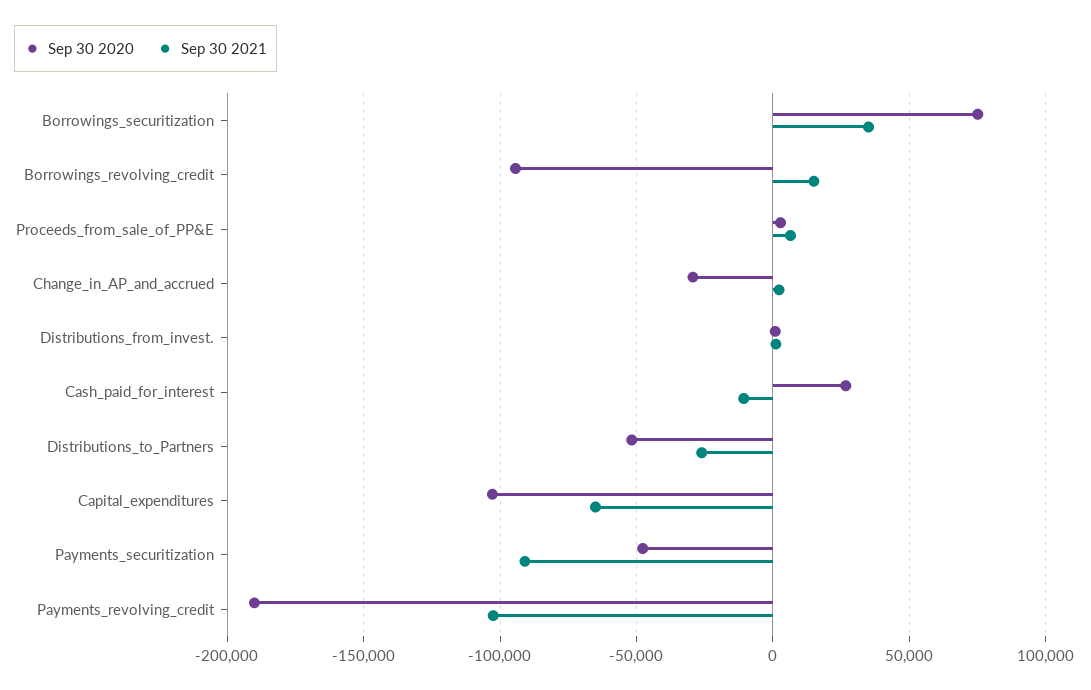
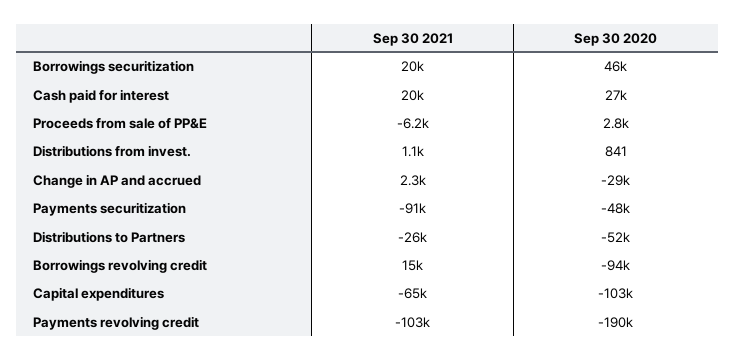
Sep 30 2020, Borrowings_securitization: 75000 -> 46000
Sep 30 2021, Borrowings_securitization: 35000 -> 20000
Sep 30 2021, Proceeds_from_sale_of_PP&E: 5000 -> -6200
Sep 30 2021, Cash_paid_for_interest: -10000 -> 20000

